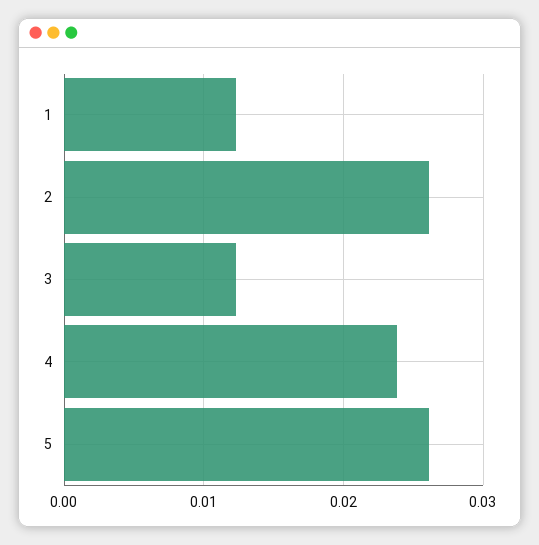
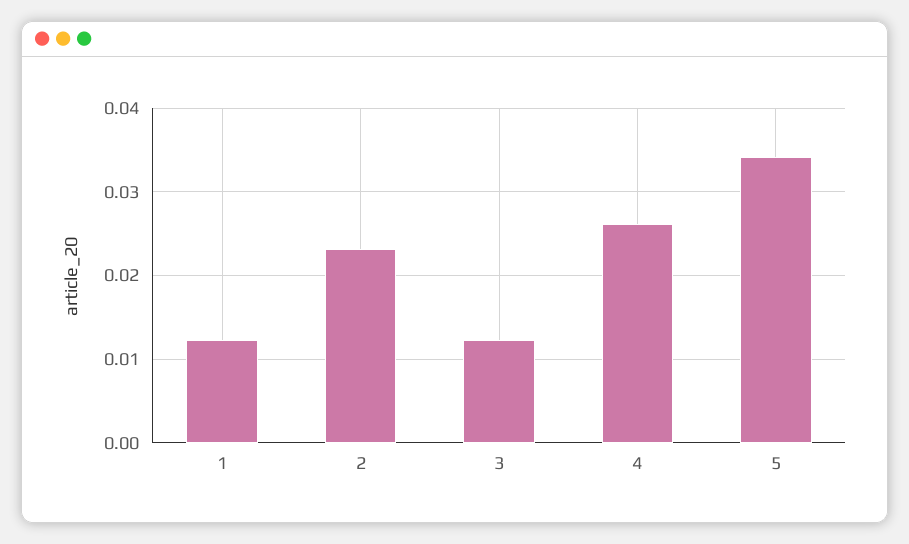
2: 0.026 -> 0.023
4: 0.024 -> 0.026
5: 0.026 -> 0.034

